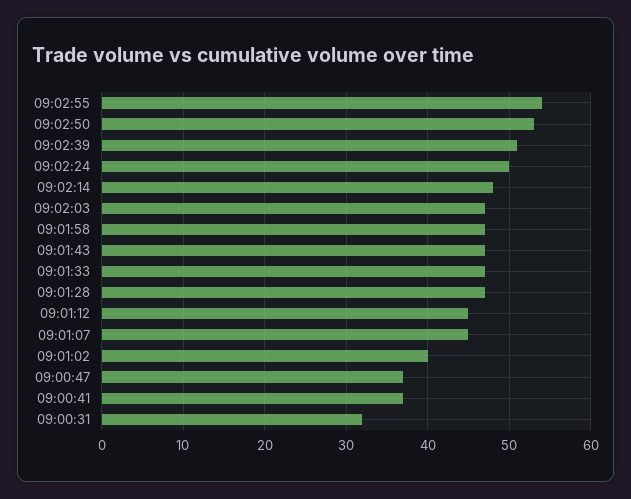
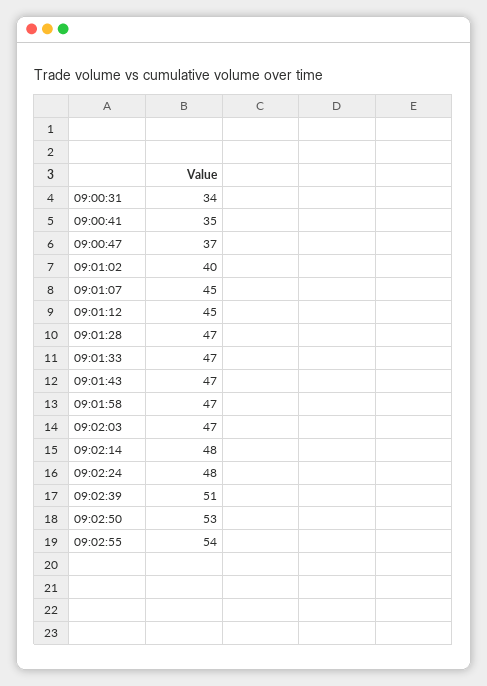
09:02:24: 50 -> 48
09:00:41: 37 -> 35
09:00:31: 32 -> 34

